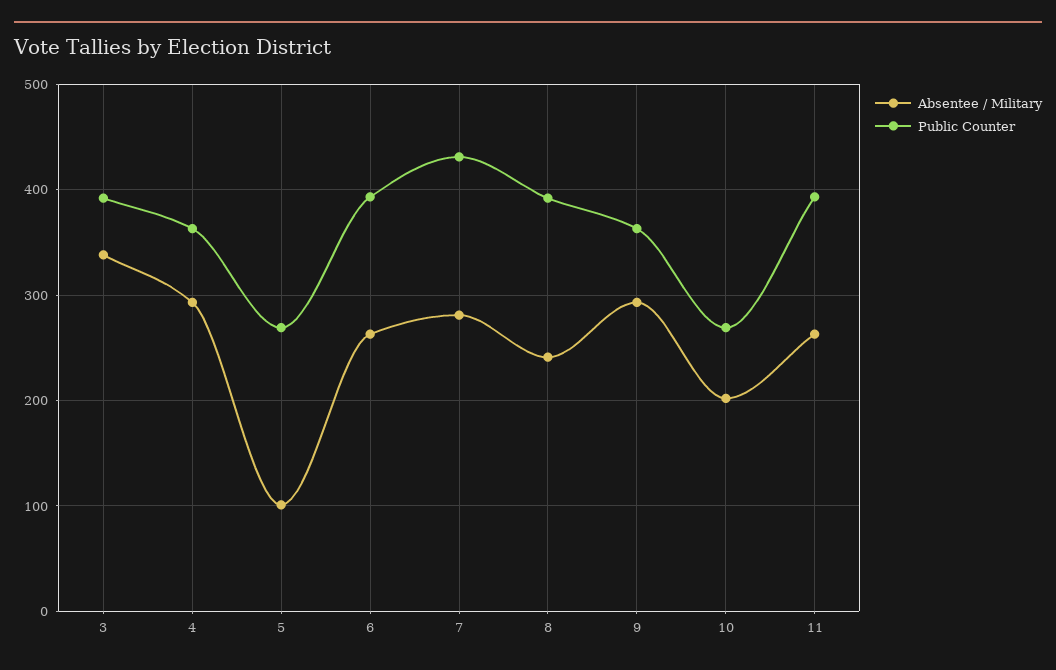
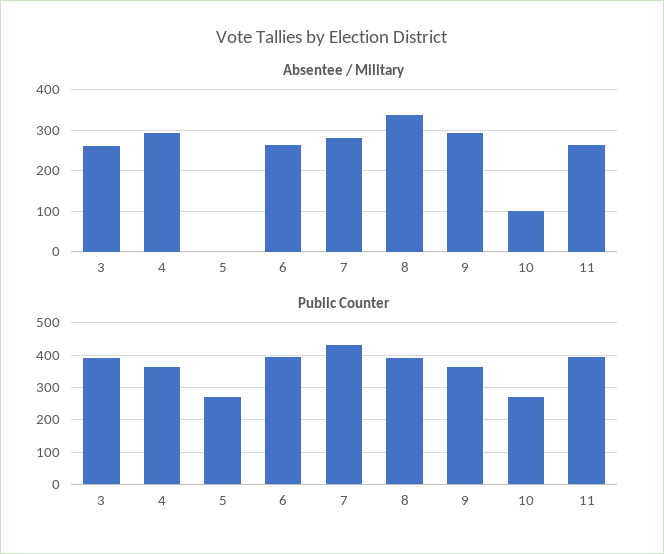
Absentee / Military, 3: 340 -> 260
Absentee / Military, 5: 100 -> 0
Absentee / Military, 8: 240 -> 340
Absentee / Military, 10: 200 -> 100

